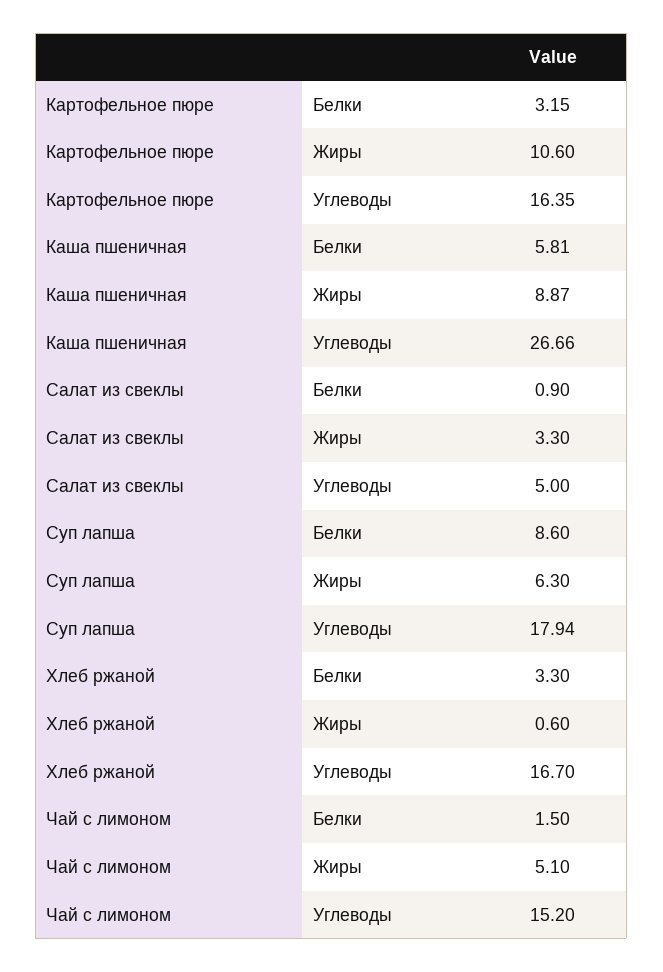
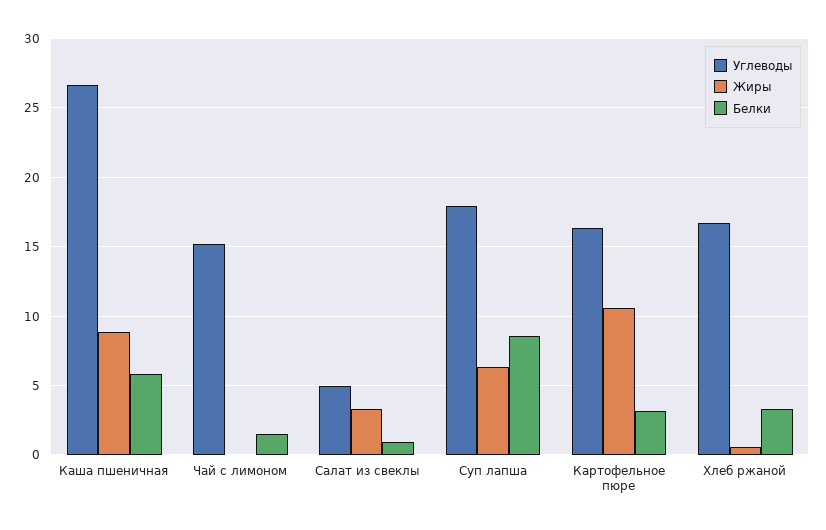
Жиры, Чай с лимоном: 5.1 -> 0

